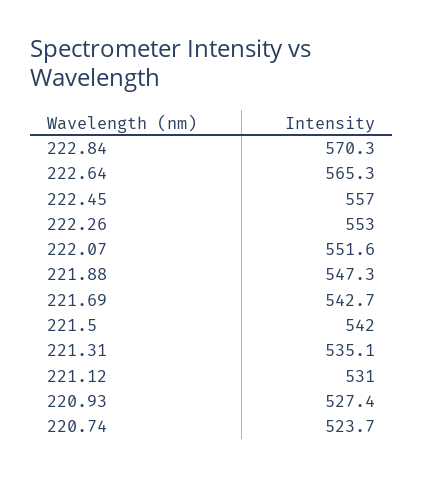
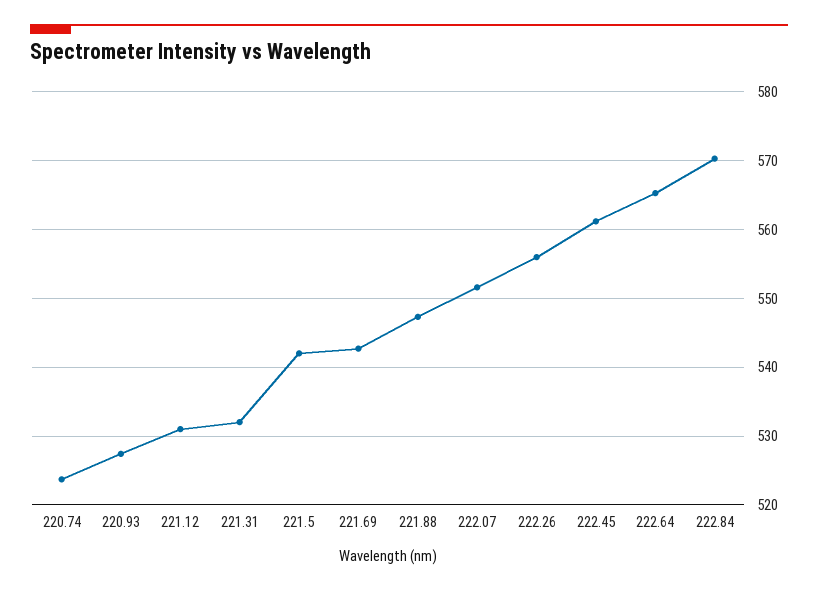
222.45: 557 -> 561
222.26: 553 -> 556
221.31: 535.1 -> 532

